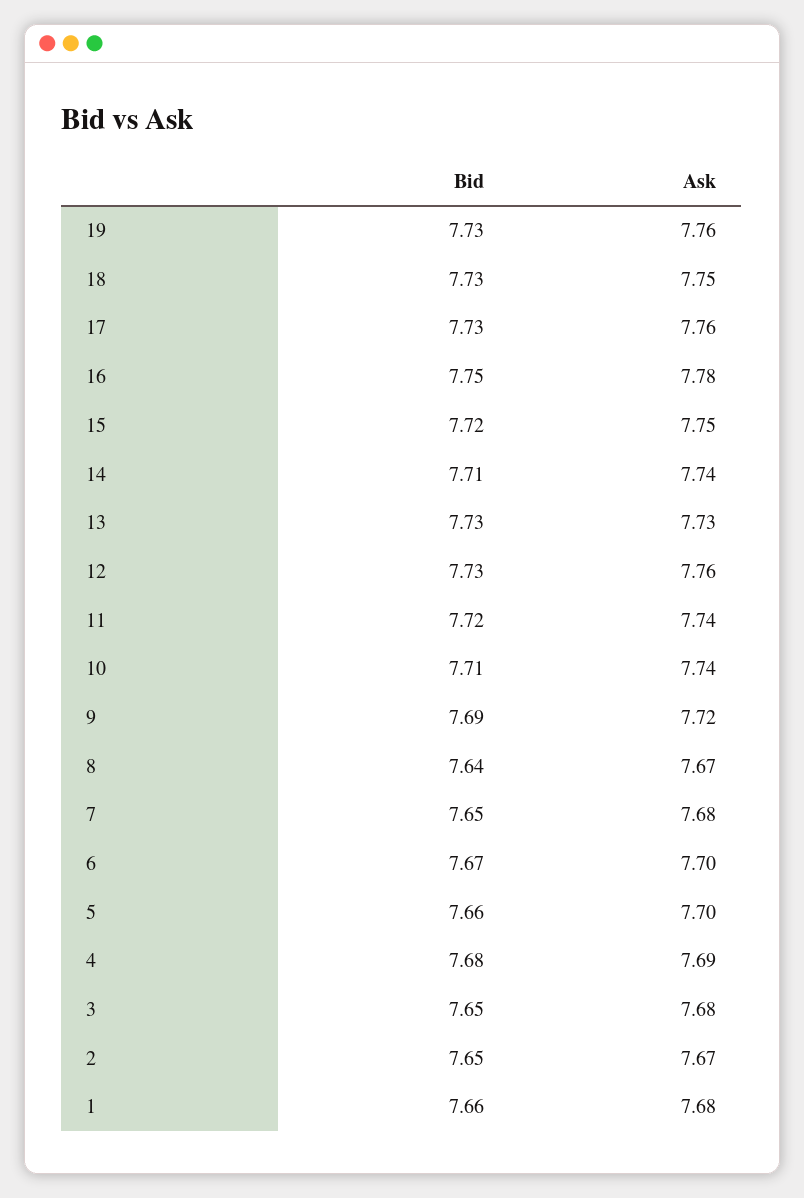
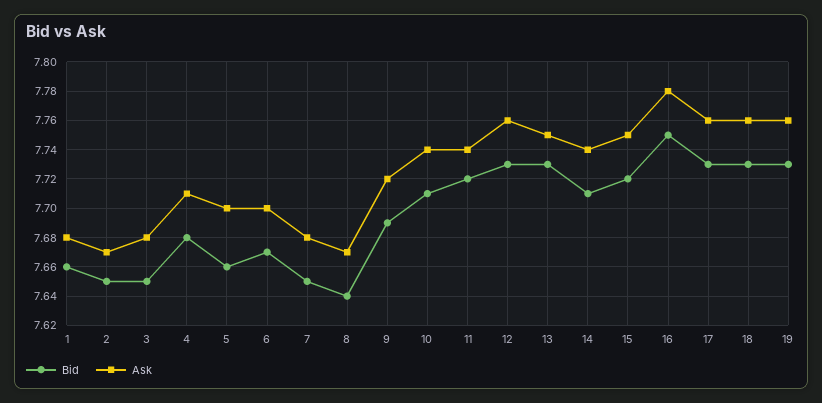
Ask, 18: 7.75 -> 7.76
Ask, 13: 7.73 -> 7.75
Ask, 4: 7.69 -> 7.71

